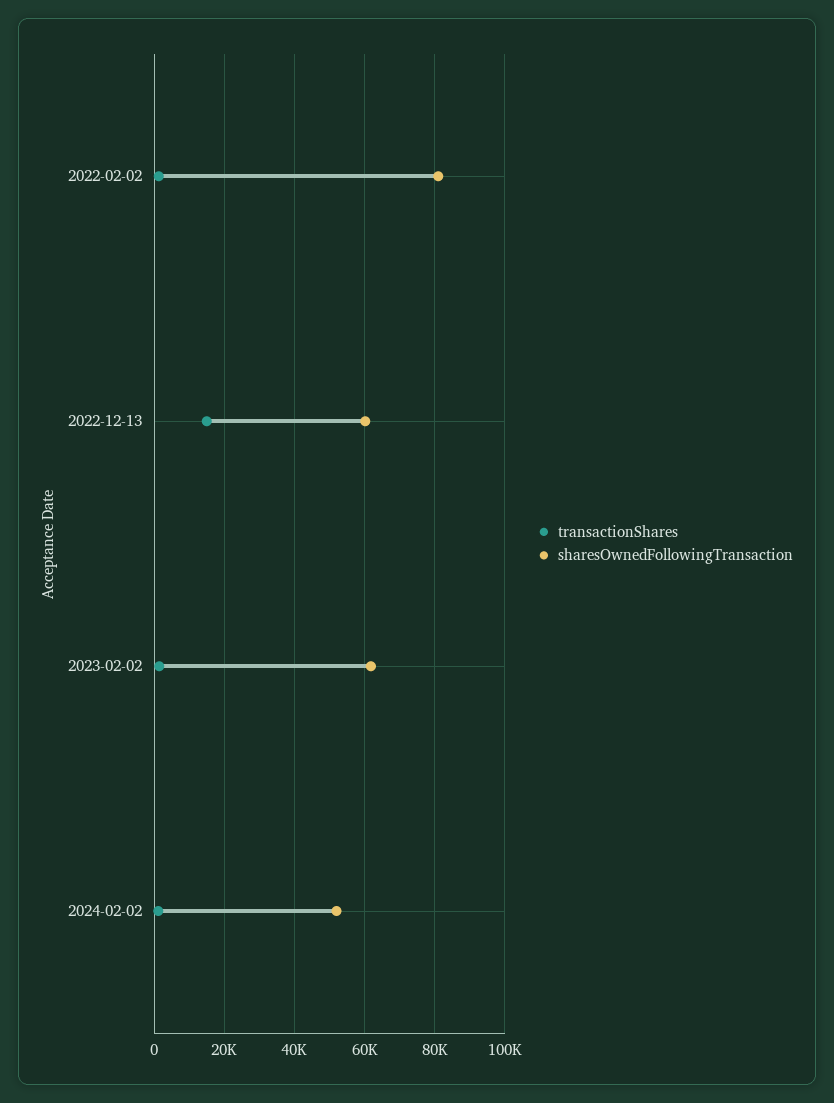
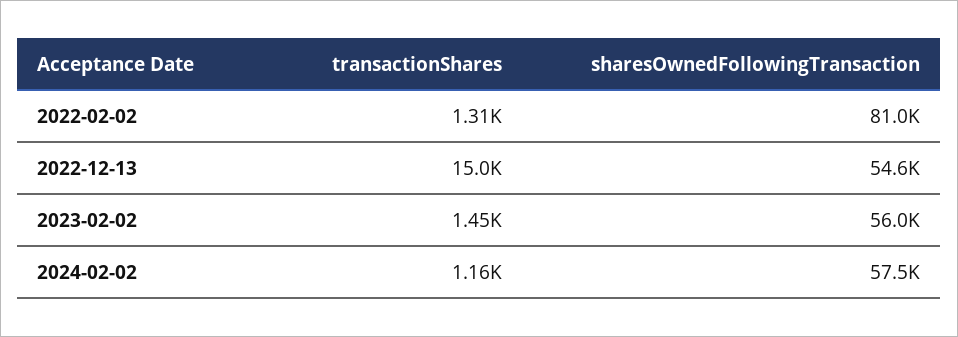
sharesOwnedFollowingTransaction, 2022-12-13: 60000 -> 54600
sharesOwnedFollowingTransaction, 2023-02-02: 62000 -> 56000
sharesOwnedFollowingTransaction, 2024-02-02: 52000 -> 57500

